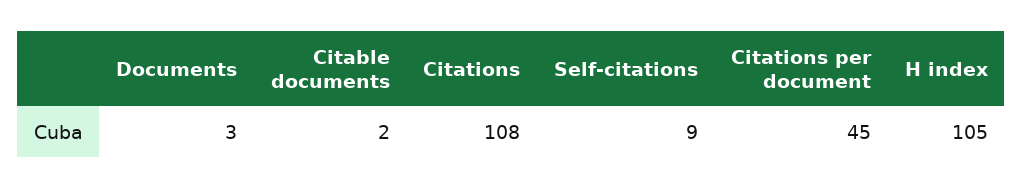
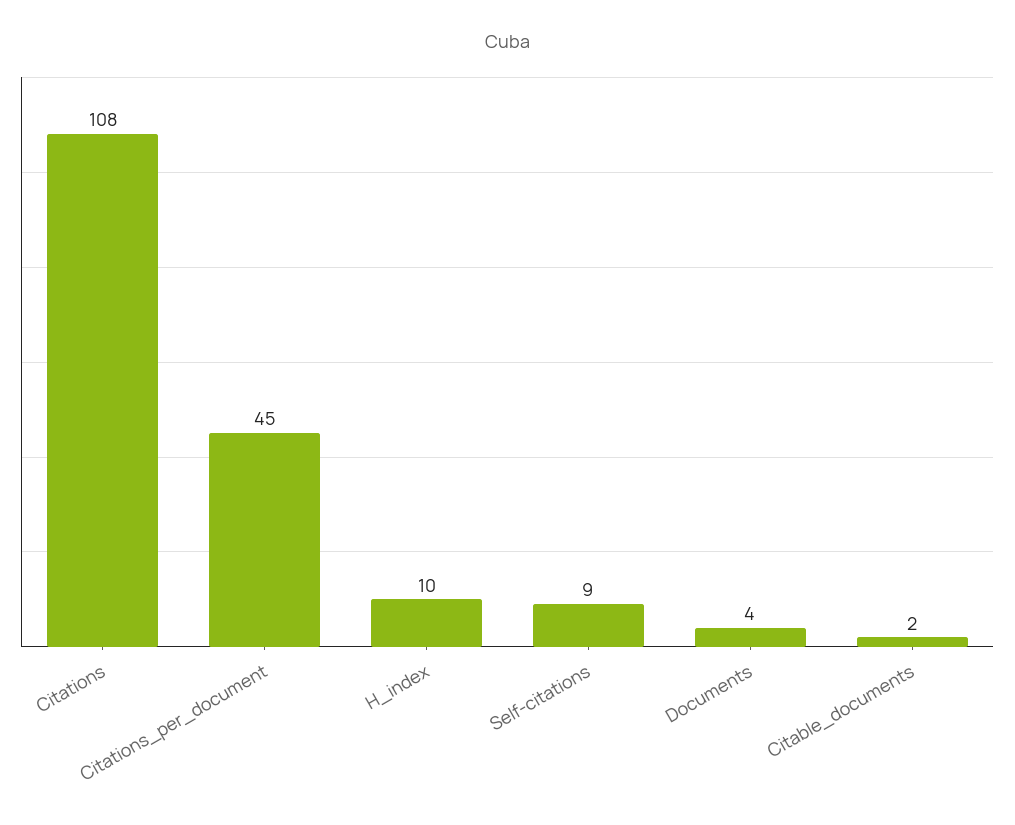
Documents: 3 -> 4
H index: 105 -> 10

